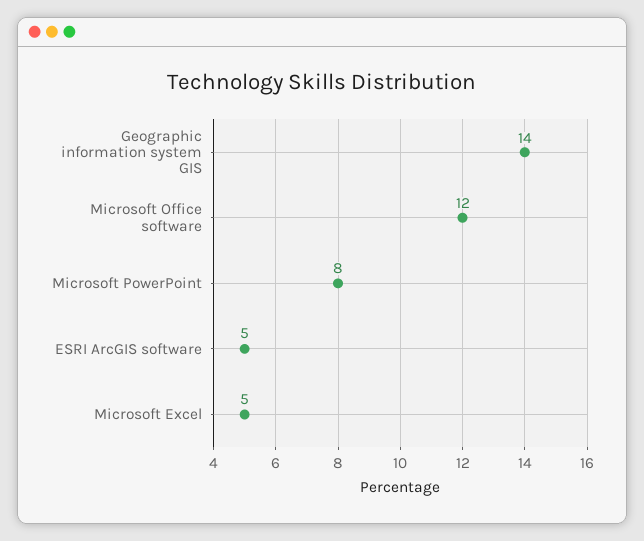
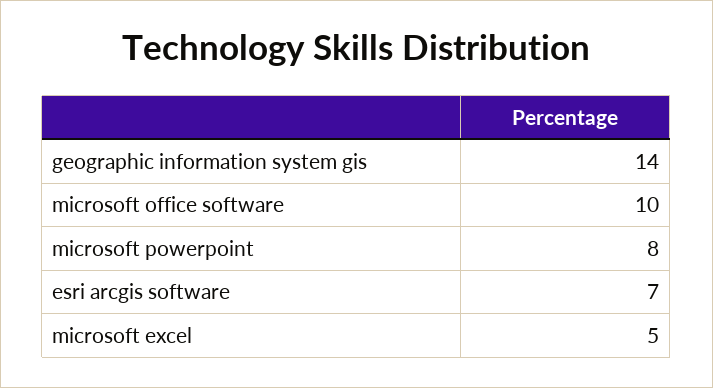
Microsoft Office software: 12 -> 10
ESRI ArcGIS software: 5 -> 7

